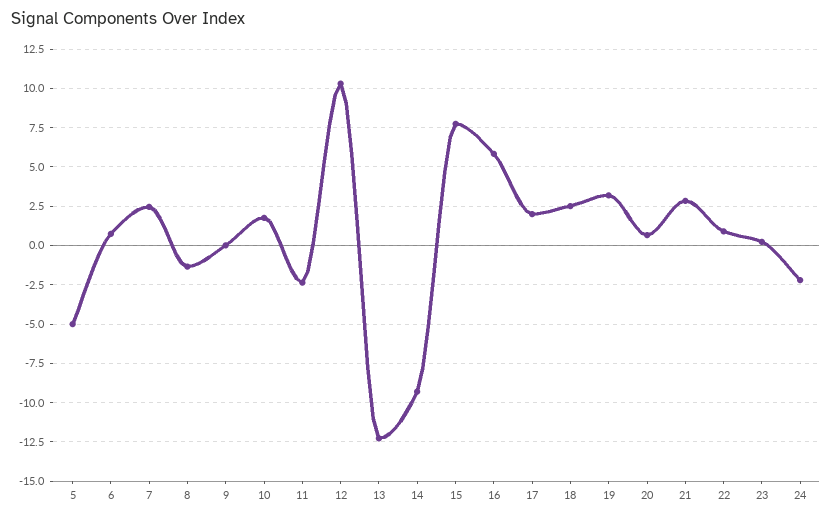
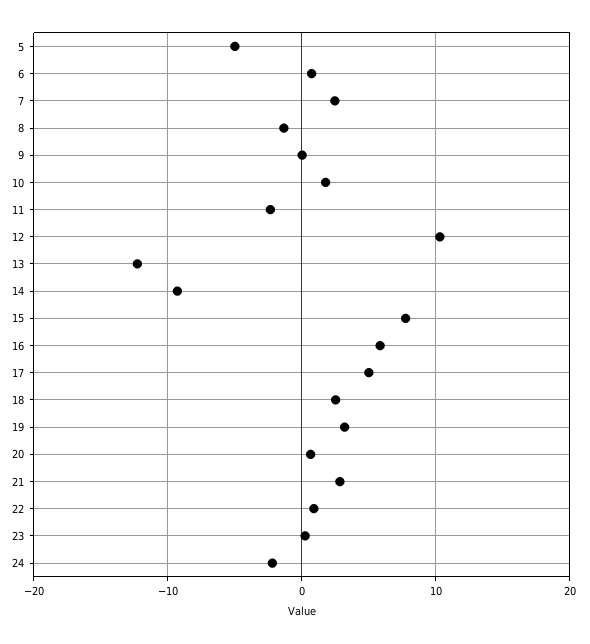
17: 2 -> 5

